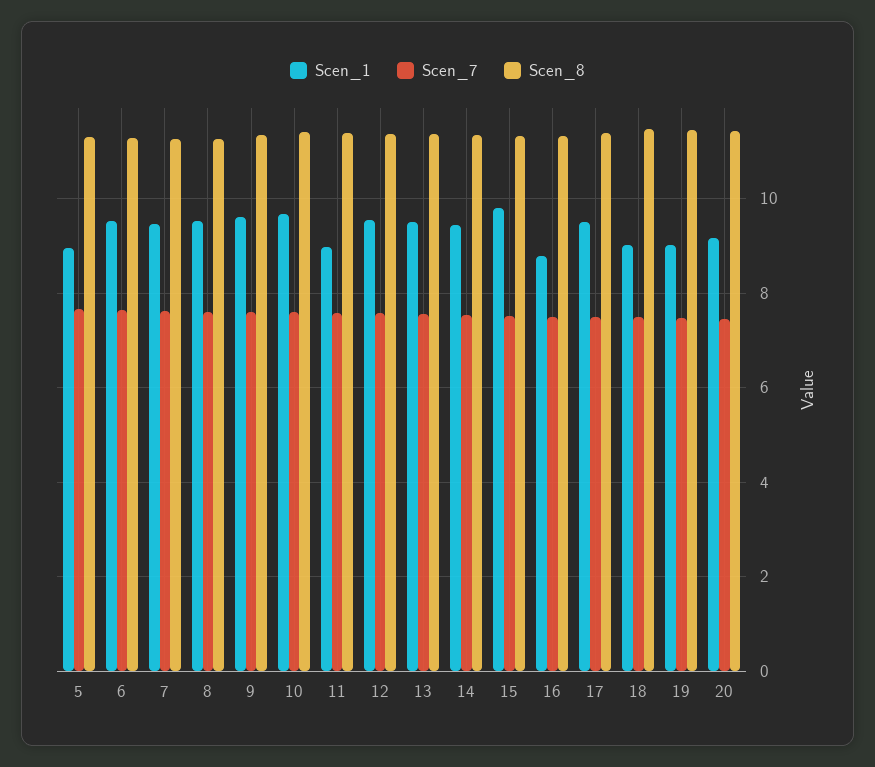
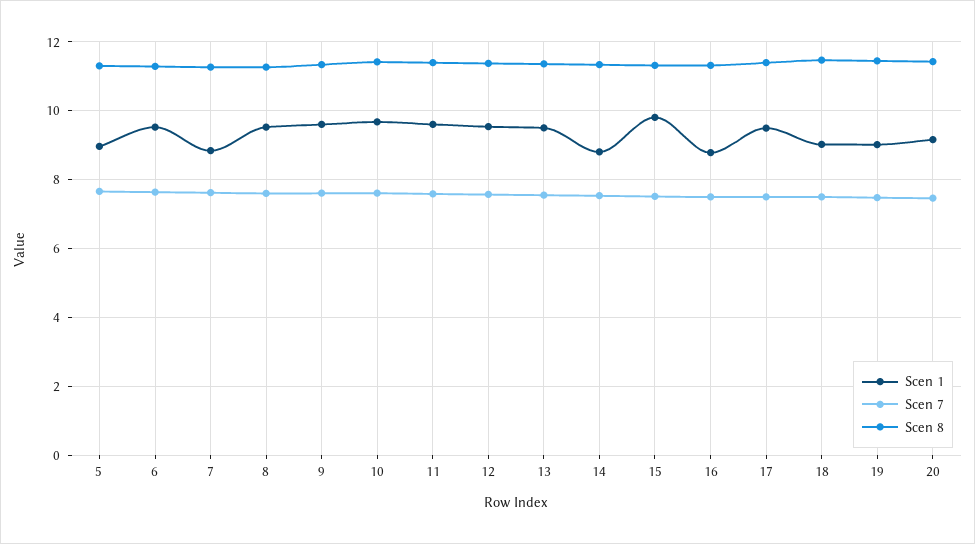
Scen_1, 7: 9.4 -> 8.8
Scen_1, 11: 9 -> 9.6
Scen_1, 14: 9.4 -> 8.8

